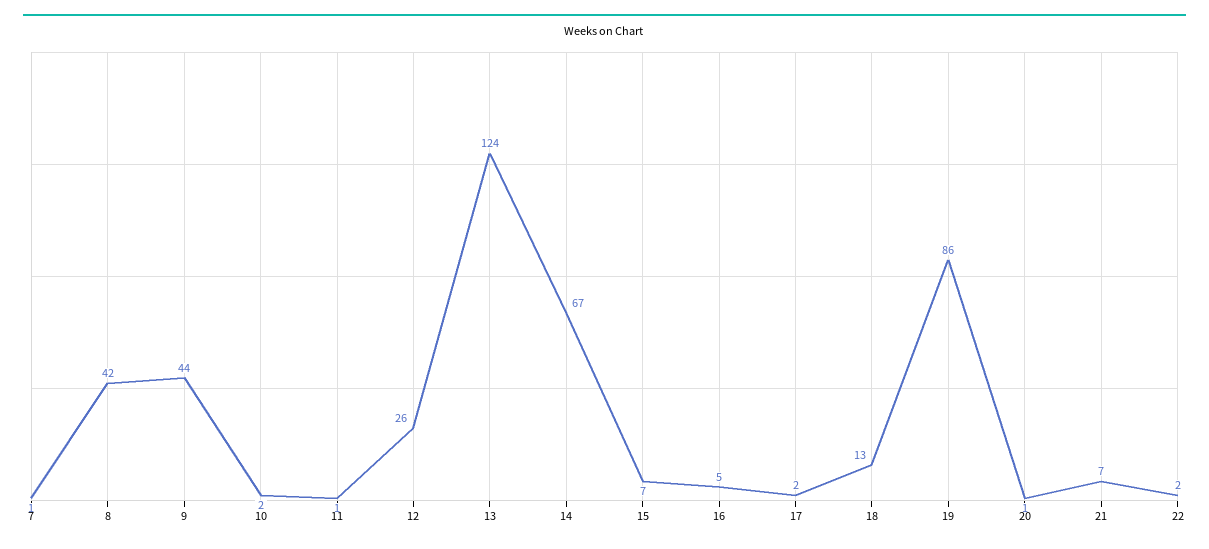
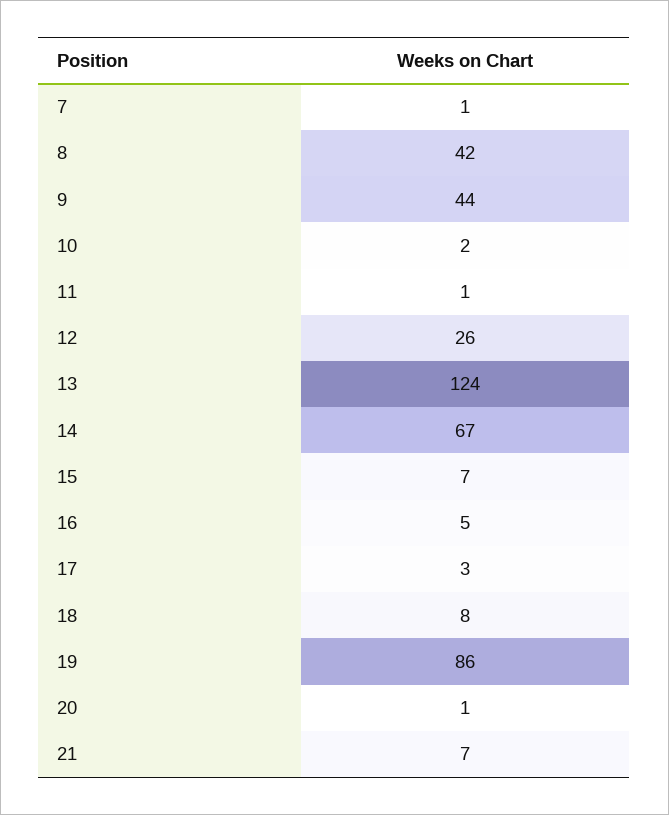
17: 2 -> 3
18: 13 -> 8
22: 2 -> none

